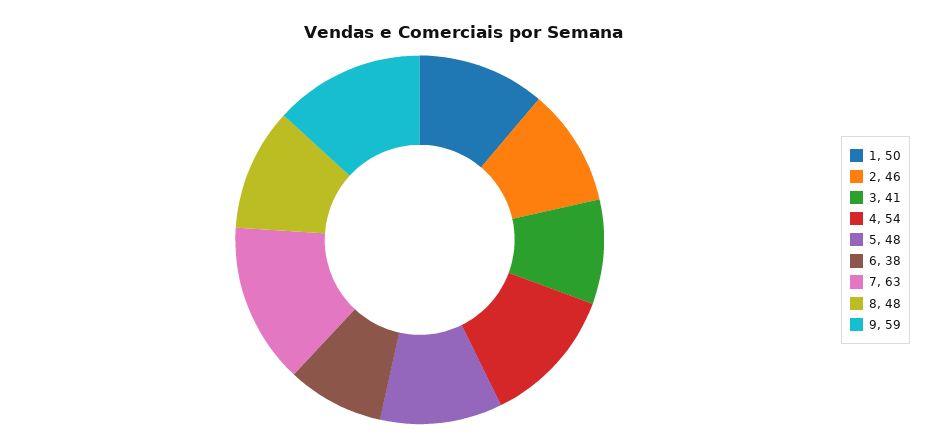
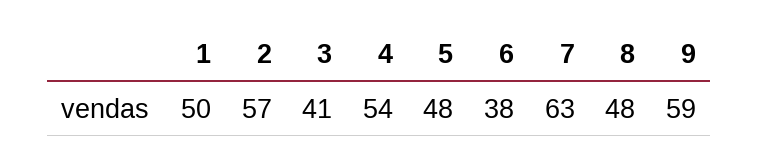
2: 46 -> 57

